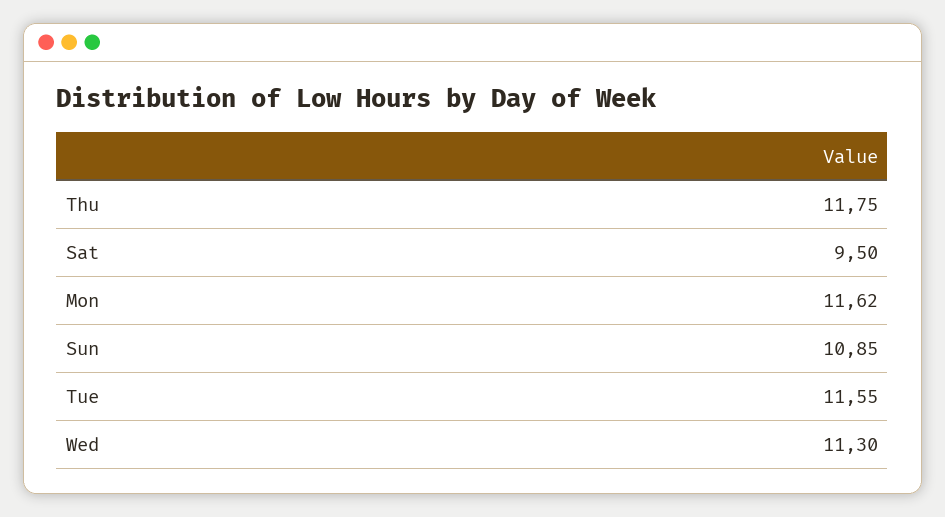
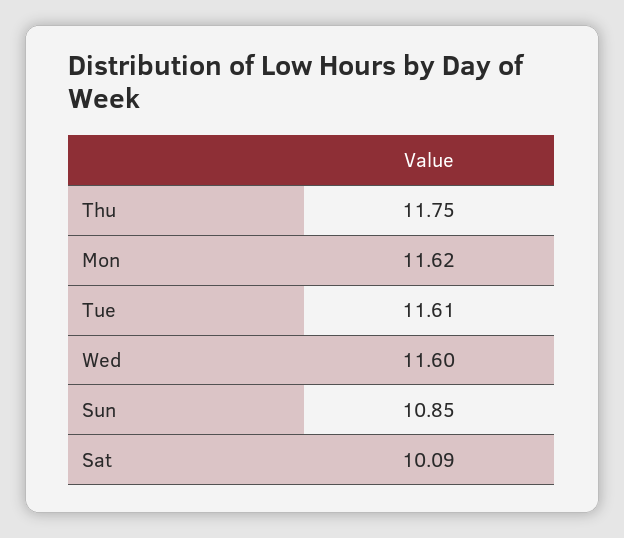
Sat: 9.5 -> 10.09
Tue: 11.55 -> 11.61
Wed: 11.3 -> 11.6

